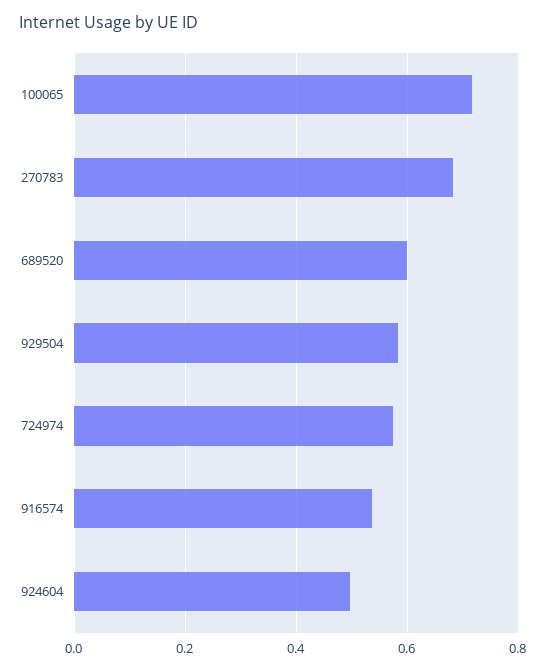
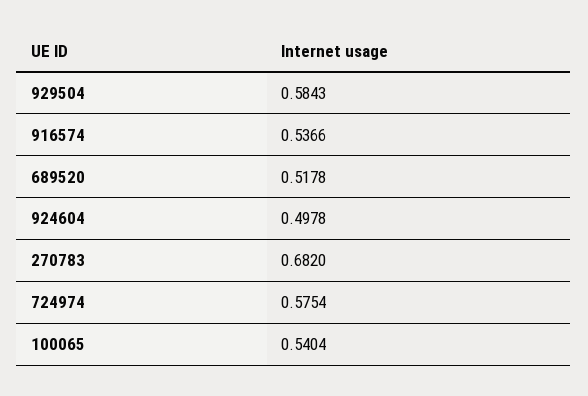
100065: 0.72 -> 0.5404
689520: 0.6 -> 0.5178

